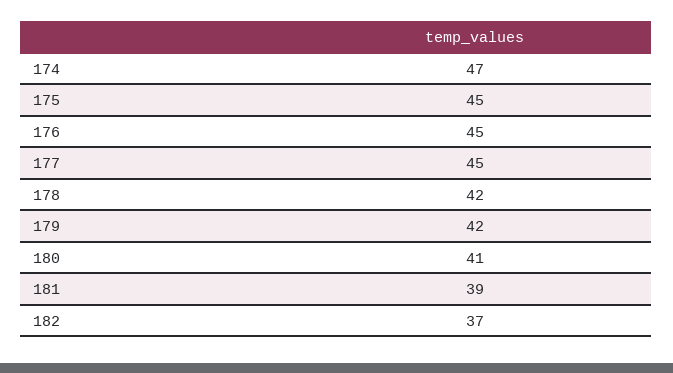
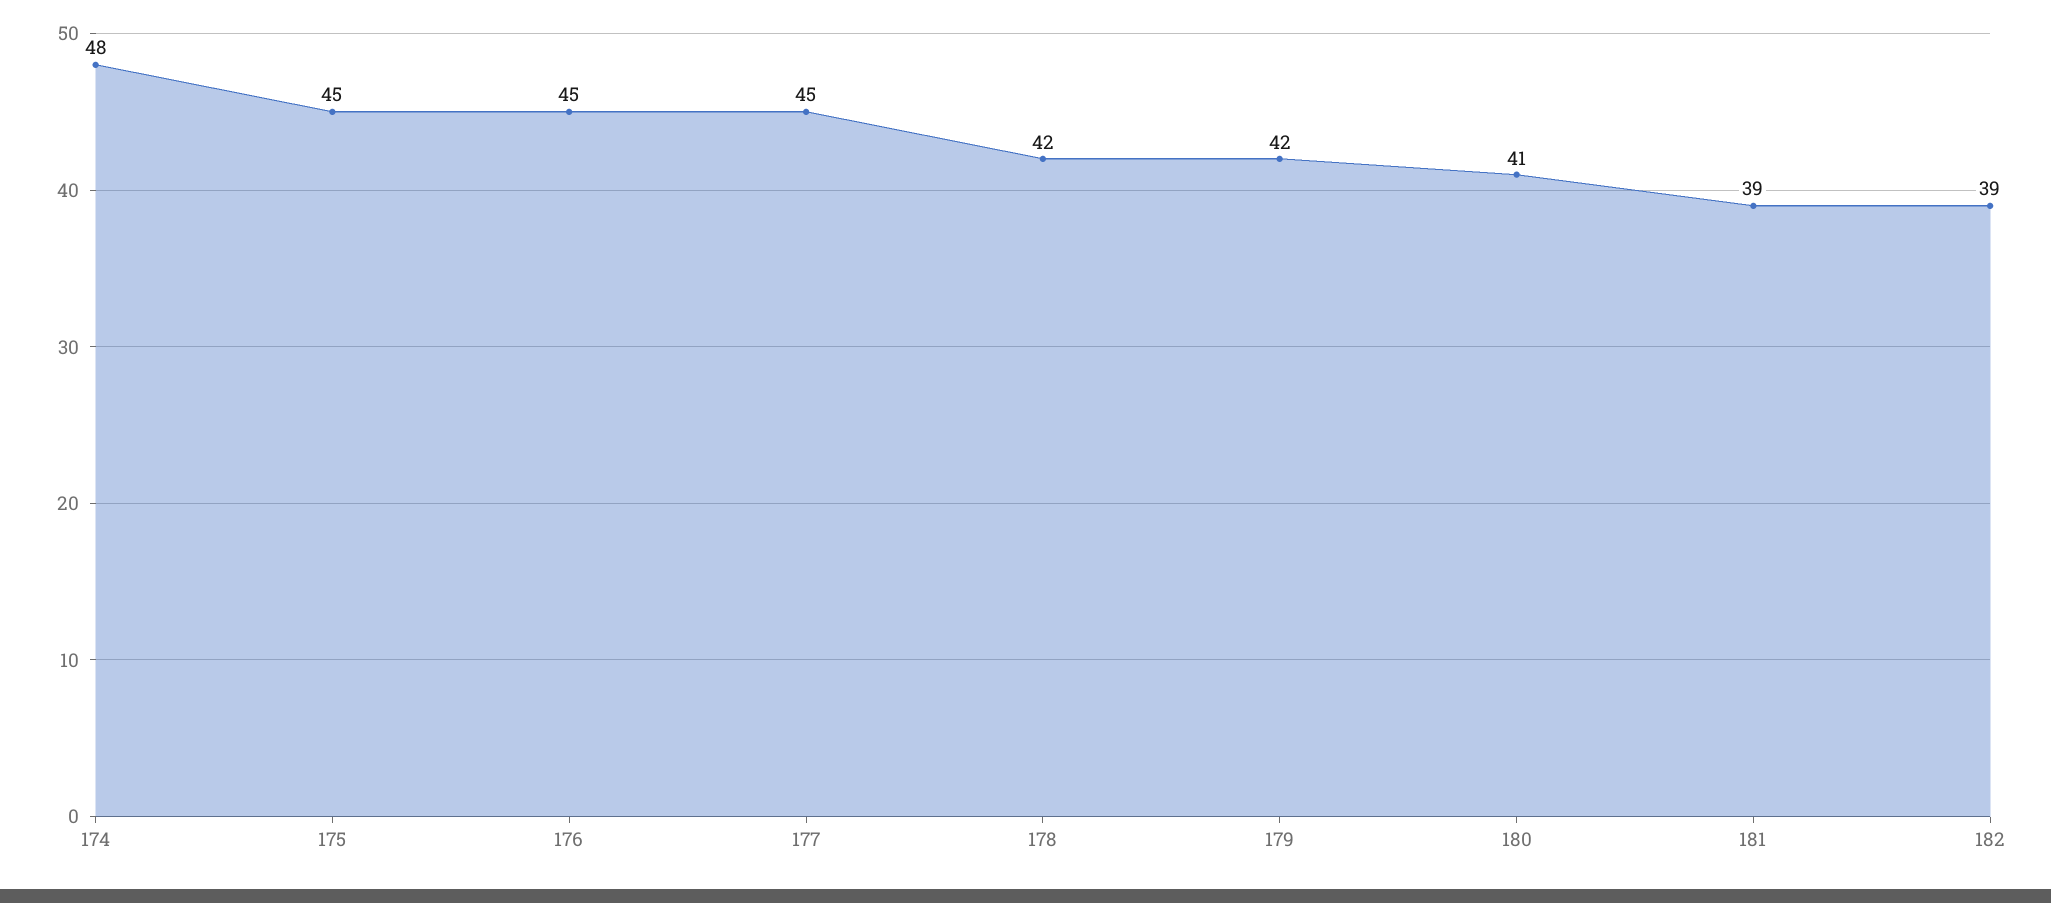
174: 47 -> 48
182: 37 -> 39

